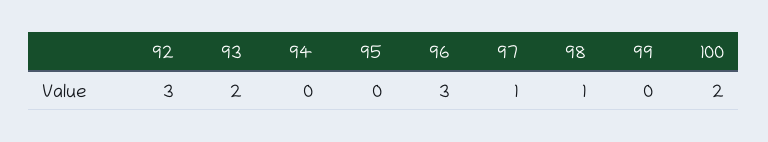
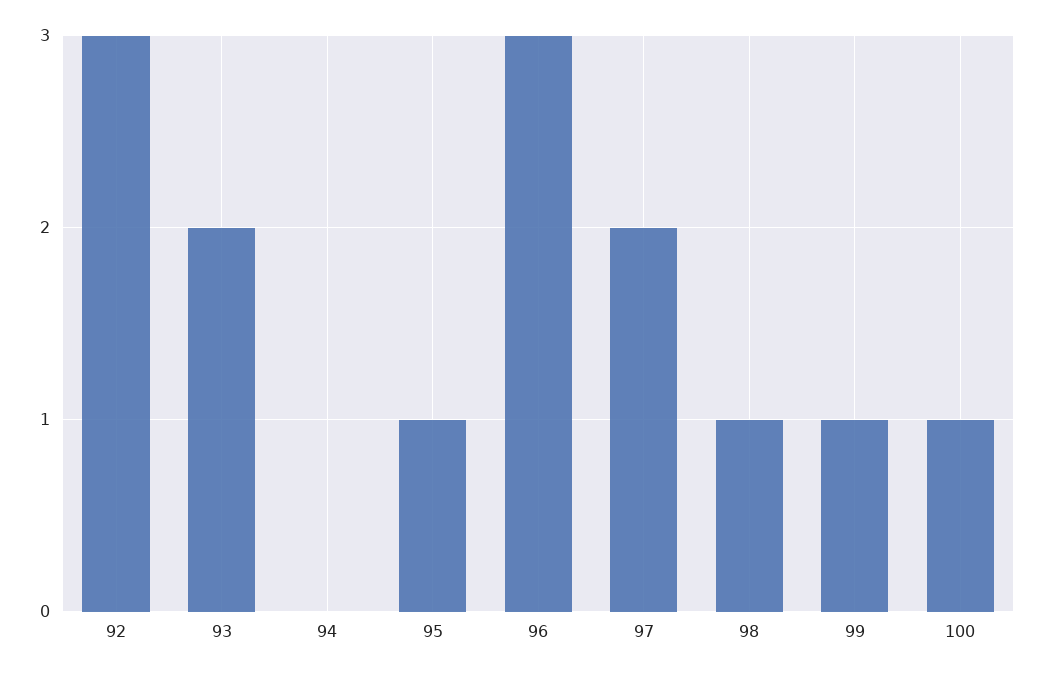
95: 0 -> 1
97: 1 -> 2
99: 0 -> 1
100: 2 -> 1

